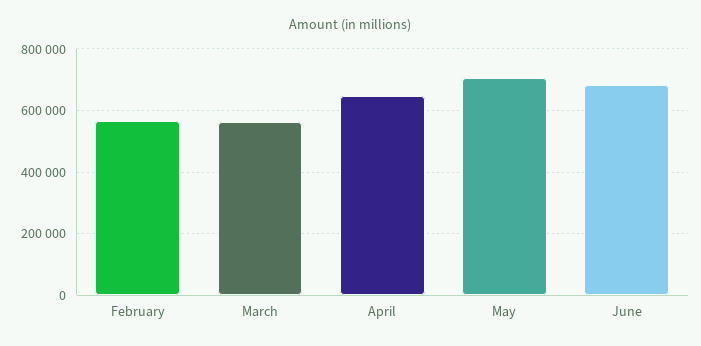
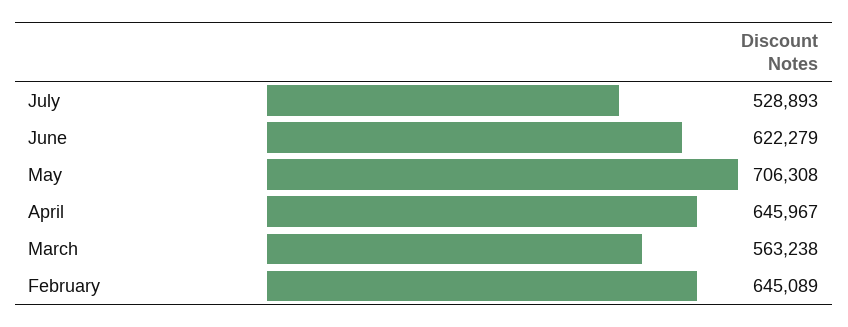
February: 560000 -> 645089
June: 680000 -> 622279
July: none -> 528893

